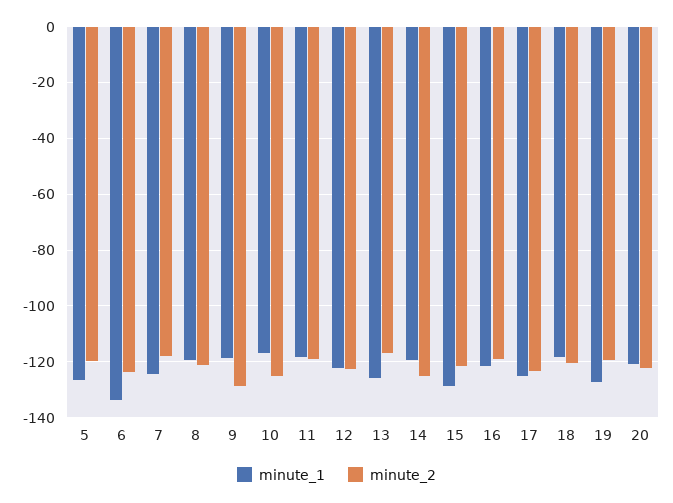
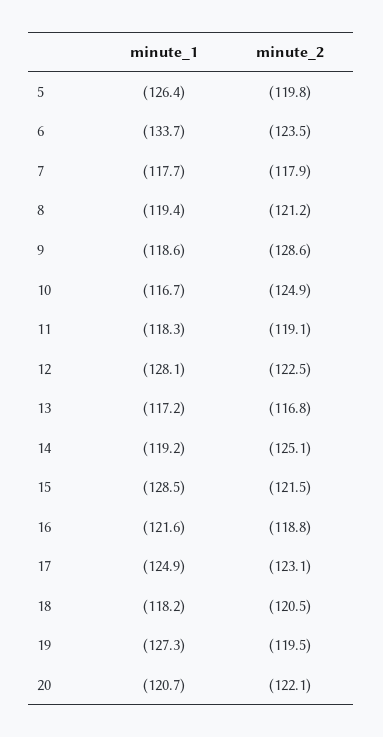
minute_1, 7: -125 -> -117.7
minute_1, 12: -122.5 -> -128.1
minute_1, 13: -125 -> -117.2

